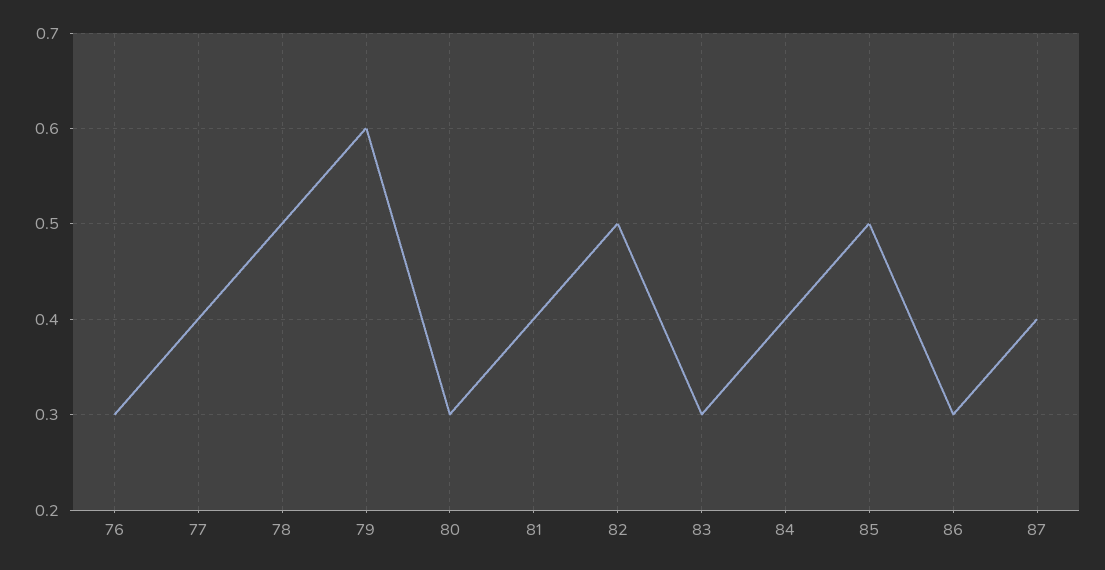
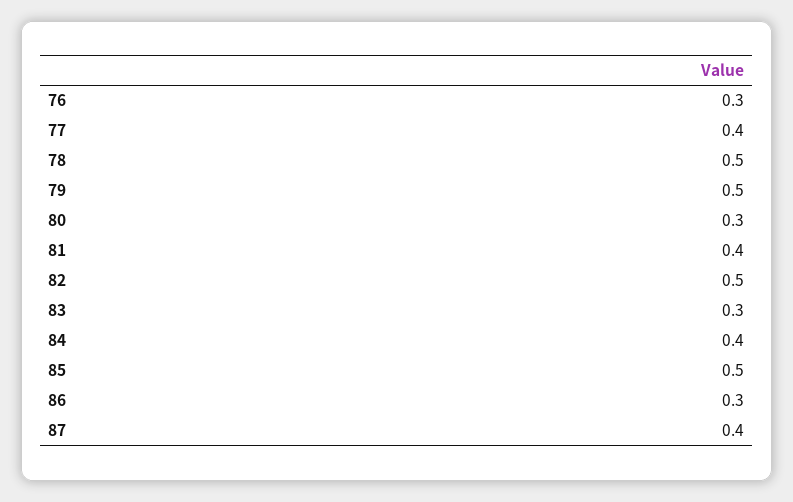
79: 0.6 -> 0.5

